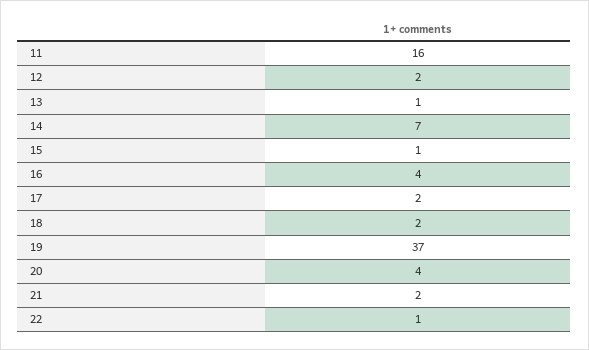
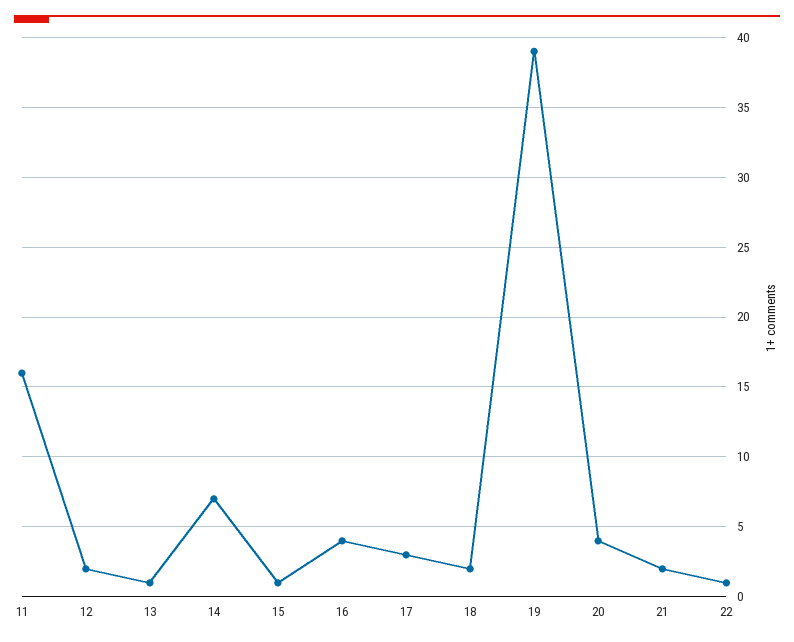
17: 2 -> 3
19: 37 -> 39

